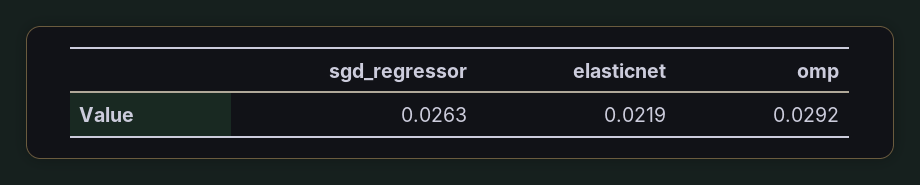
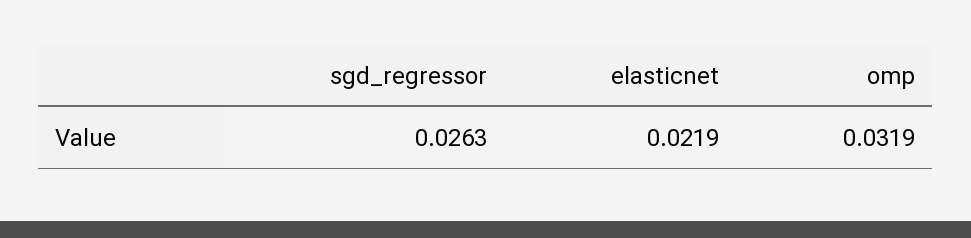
omp: 0.0292 -> 0.0319

